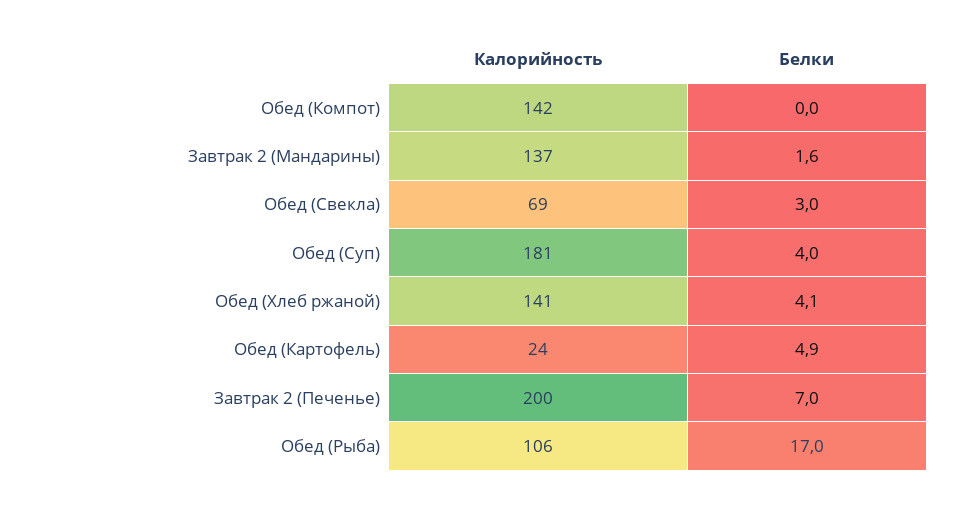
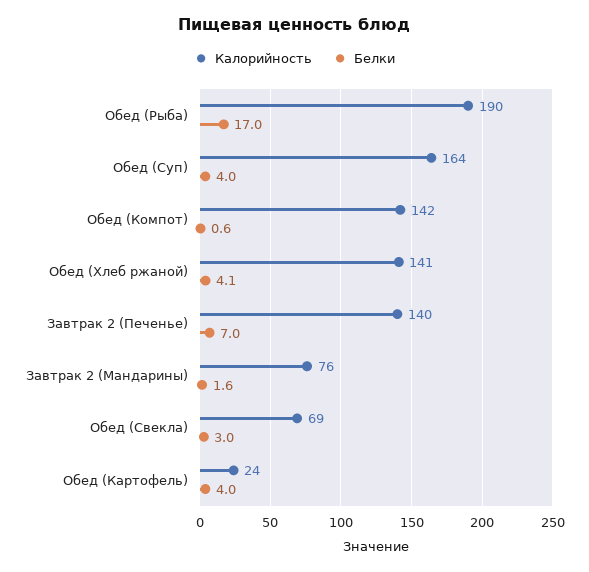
Белки, Обед (Компот): 0 -> 0.6
Калорийность, Завтрак 2 (Мандарины): 137 -> 76
Калорийность, Обед (Суп): 181 -> 164
Белки, Обед (Картофель): 4.9 -> 4
Калорийность, Завтрак 2 (Печенье): 200 -> 140
Калорийность, Обед (Рыба): 106 -> 190

